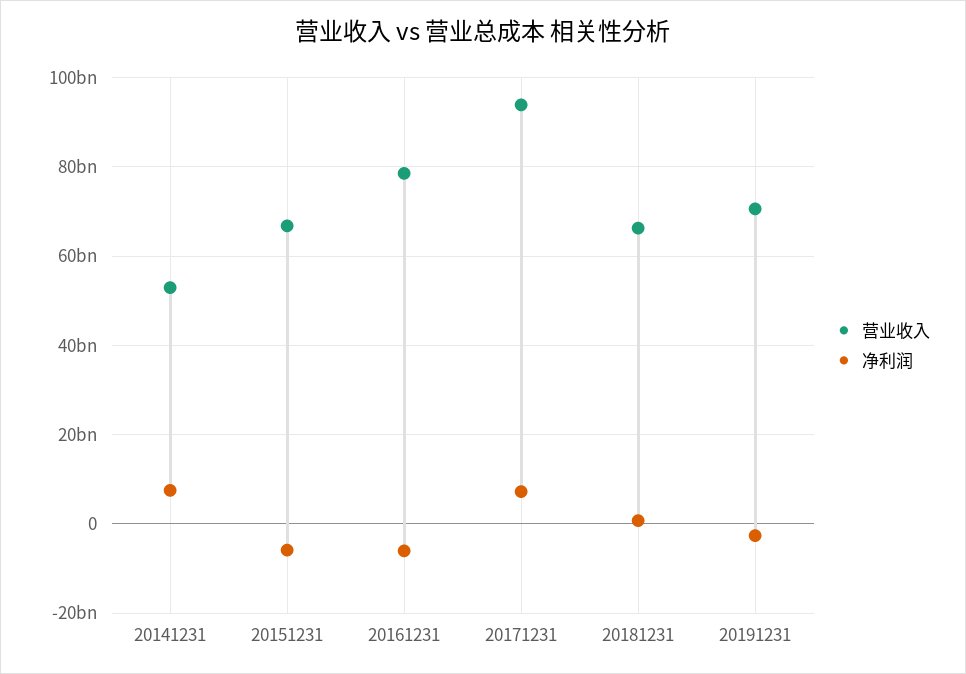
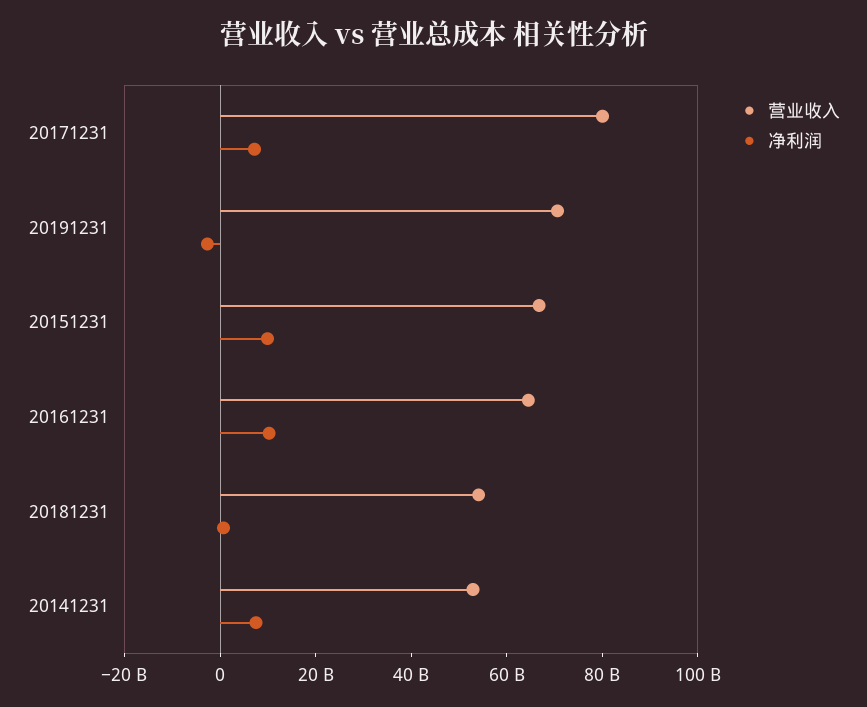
净利润, 20151231: -6000000000 -> 10000000000
营业收入, 20161231: 78000000000 -> 65000000000
净利润, 20161231: -6000000000 -> 10000000000
营业收入, 20171231: 94000000000 -> 80000000000
营业收入, 20181231: 66000000000 -> 55000000000

